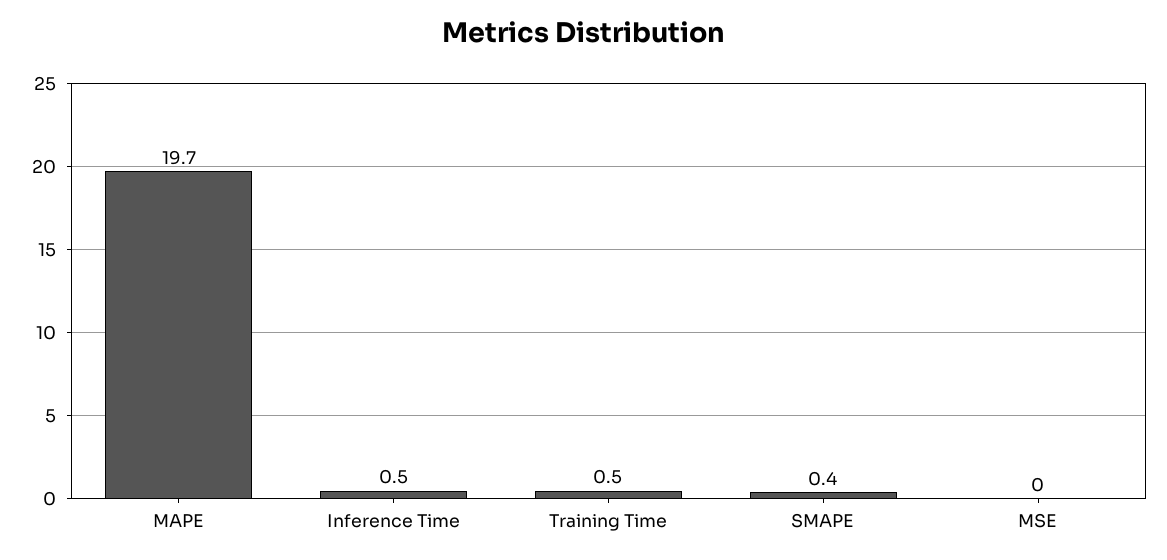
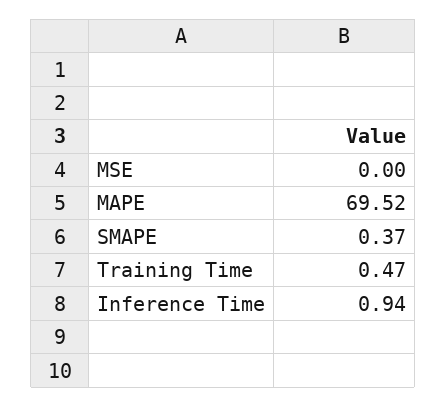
MAPE: 19.7 -> 69.52
Inference Time: 0.5 -> 0.94

